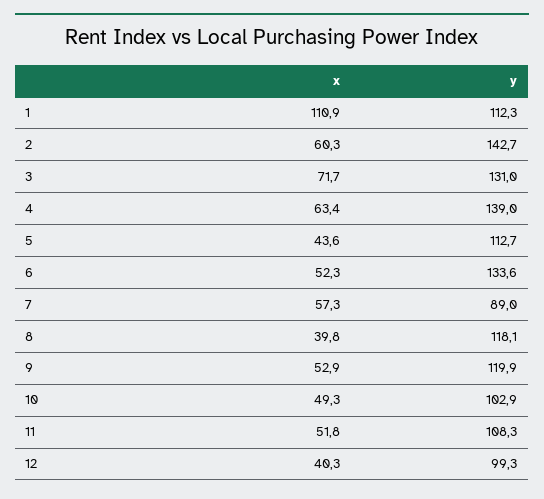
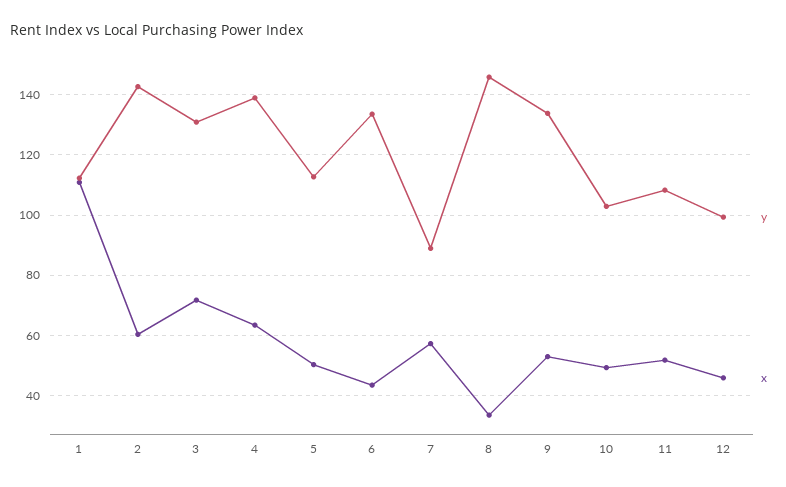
x, 5: 43.6 -> 50
x, 6: 52.3 -> 44
x, 8: 39.8 -> 34
y, 8: 118.1 -> 146
y, 9: 119.9 -> 134
x, 12: 40.3 -> 46

